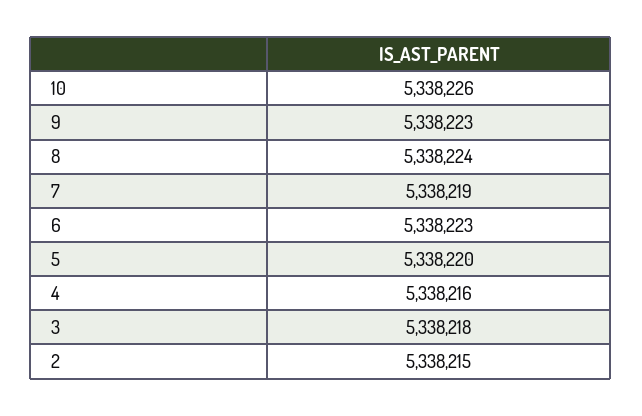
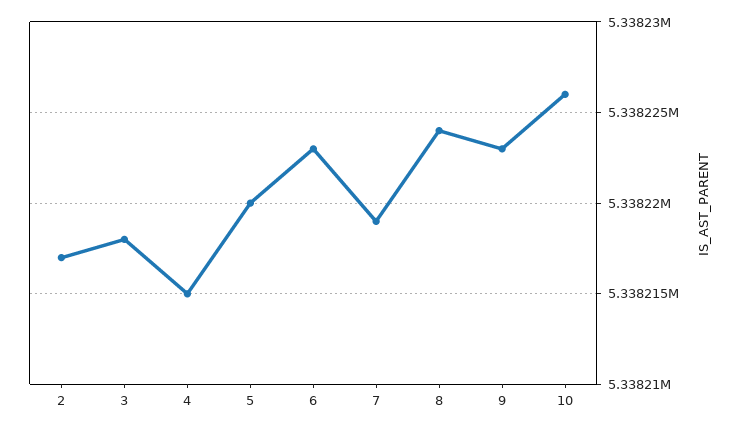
4: 5338216 -> 5338215
2: 5338215 -> 5338217

